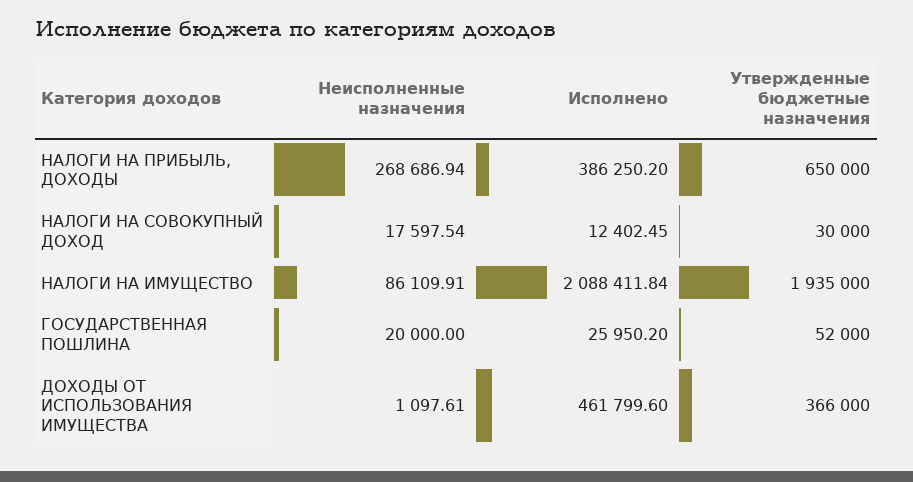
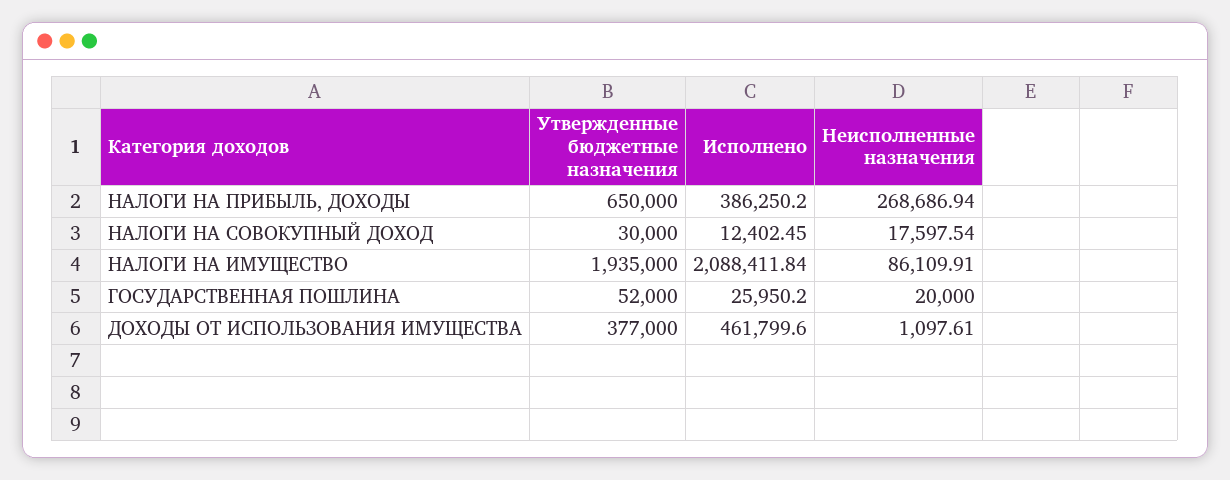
Утвержденные бюджетные назначения, ДОХОДЫ ОТ ИСПОЛЬЗОВАНИЯ ИМУЩЕСТВА: 366000 -> 377000

